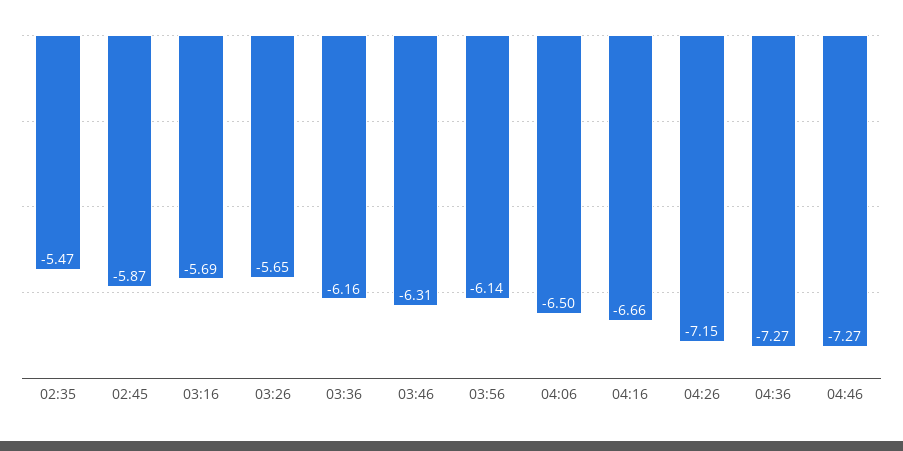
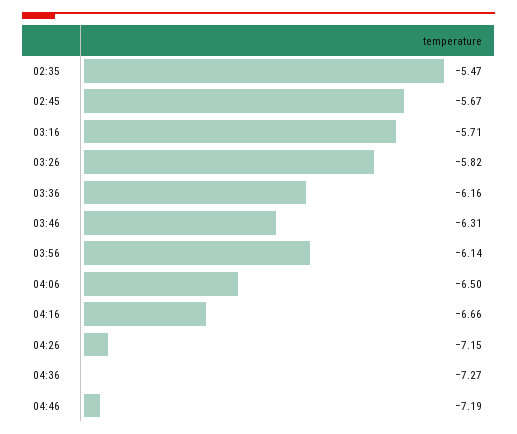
02:45: -5.87 -> -5.67
03:16: -5.69 -> -5.71
03:26: -5.65 -> -5.82
04:46: -7.27 -> -7.19

